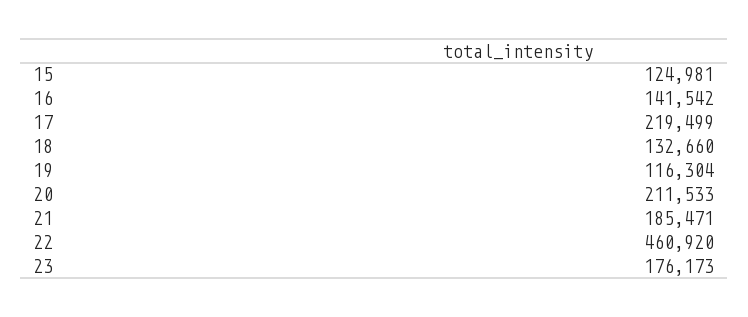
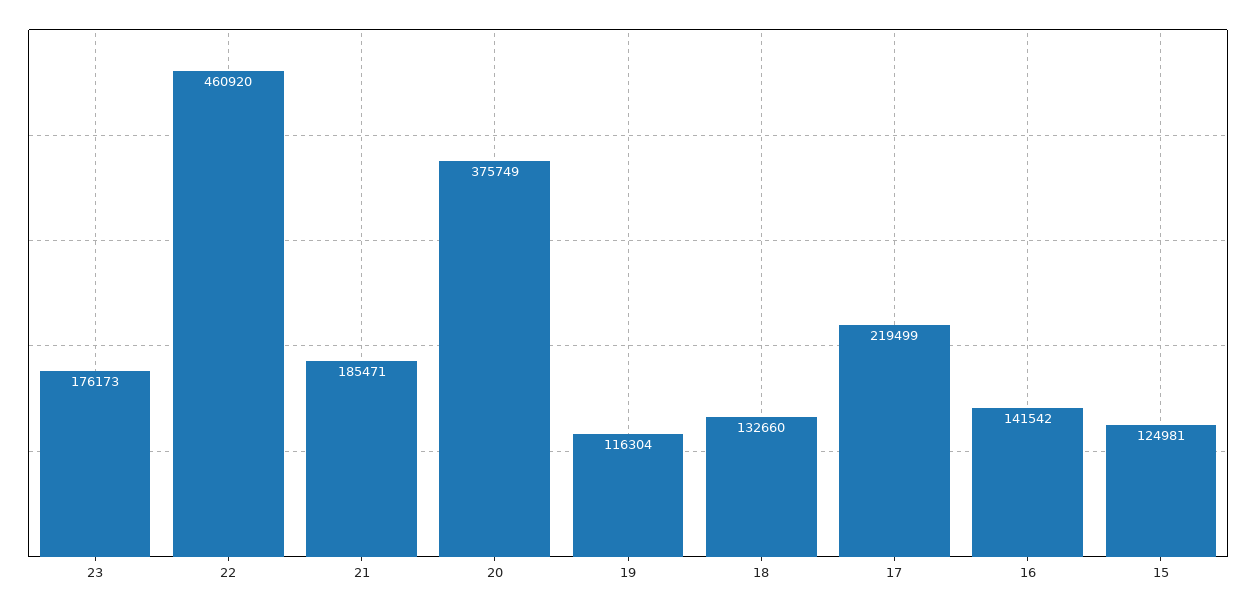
20: 211533 -> 375749

